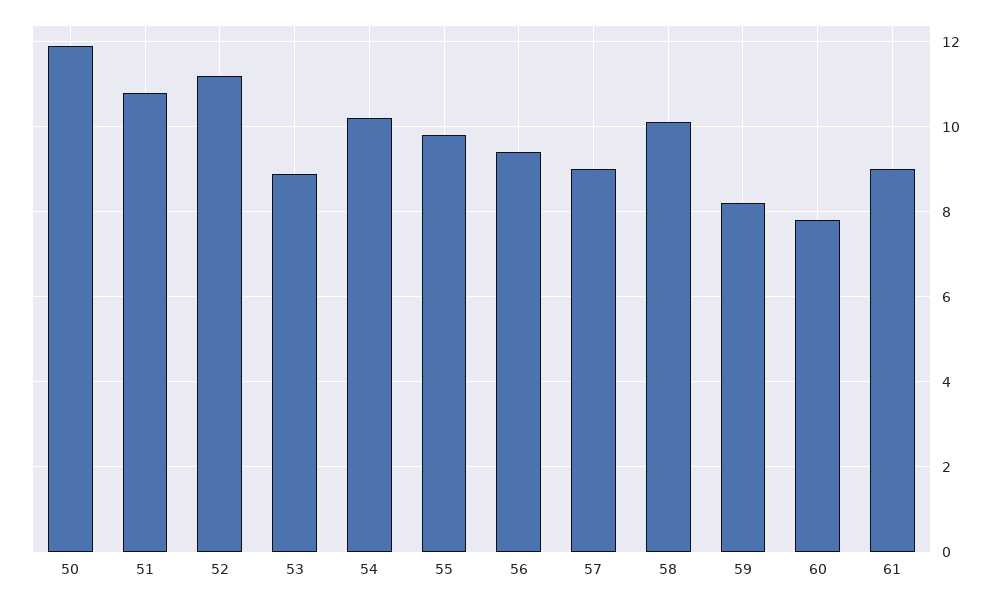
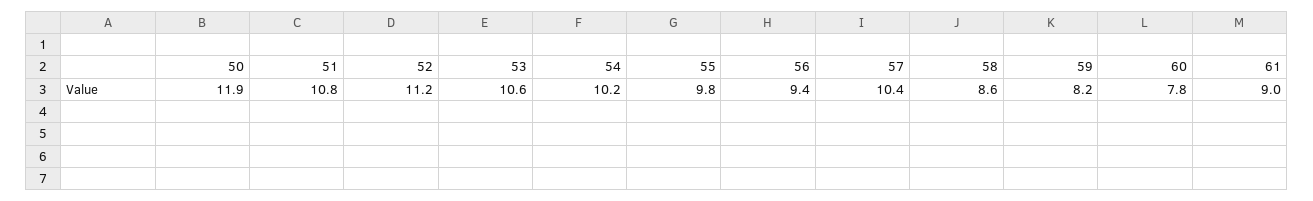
53: 9 -> 10.6
57: 9 -> 10.4
58: 10 -> 8.6

